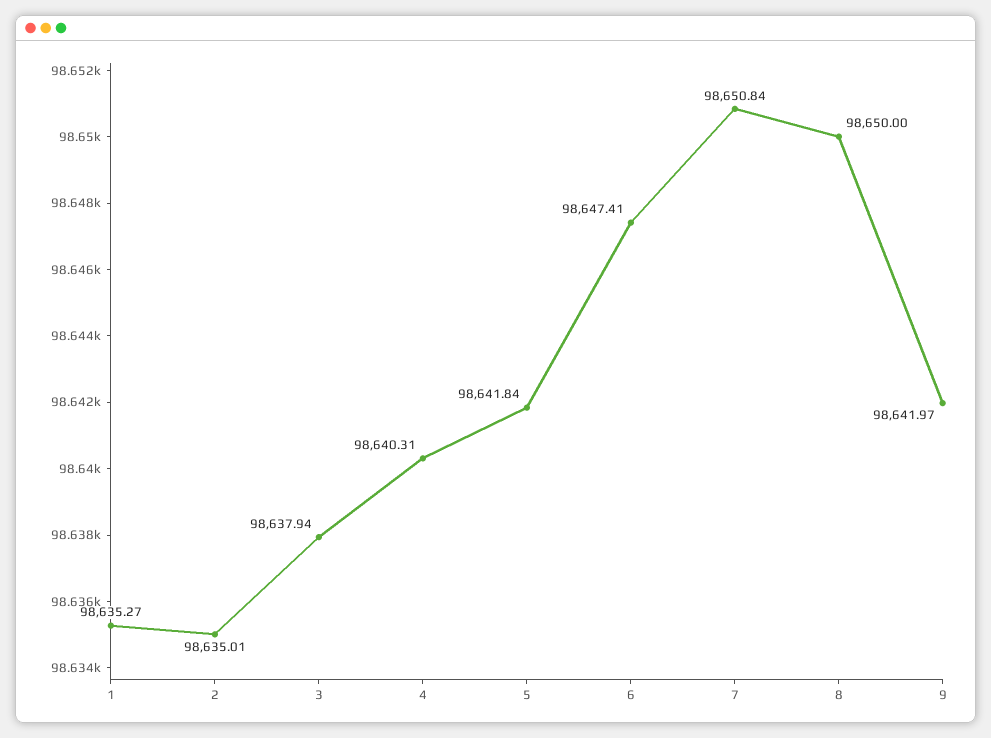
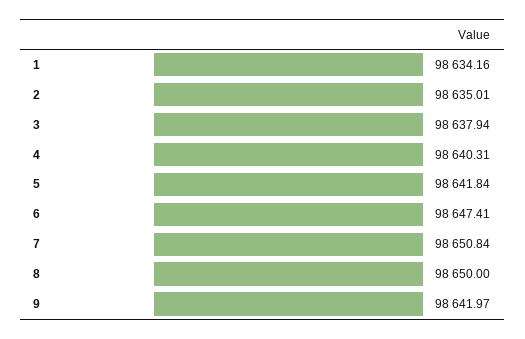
1: 98635.27 -> 98634.16

